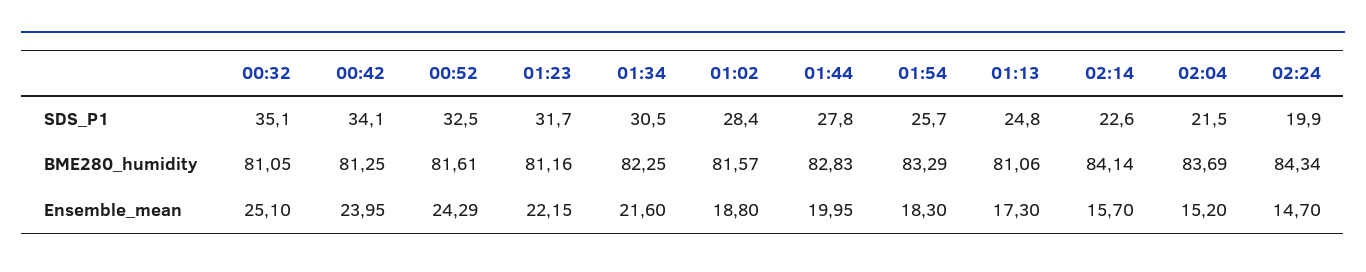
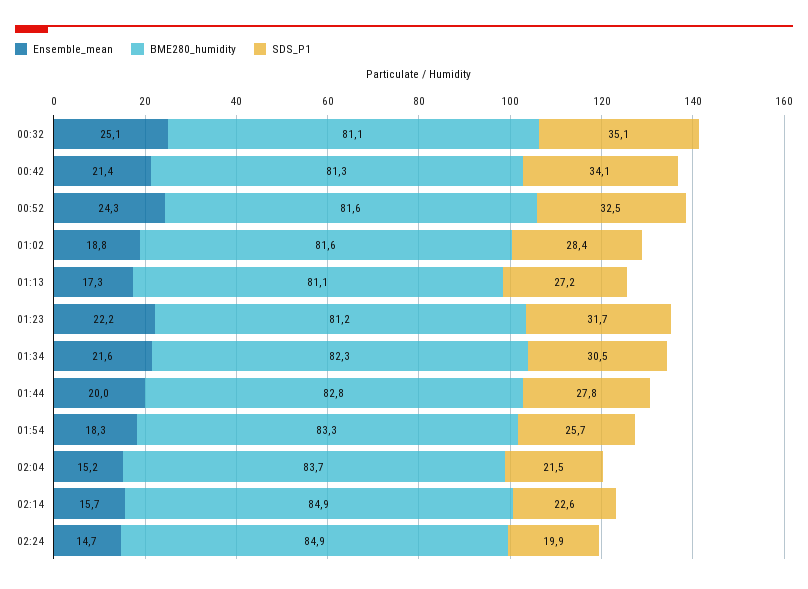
SDS_P1, 01:13: 24.8 -> 27.2
BME280_humidity, 02:14: 84.14 -> 84.9
BME280_humidity, 02:24: 84.34 -> 84.9
Ensemble_mean, 00:42: 23.95 -> 21.4

